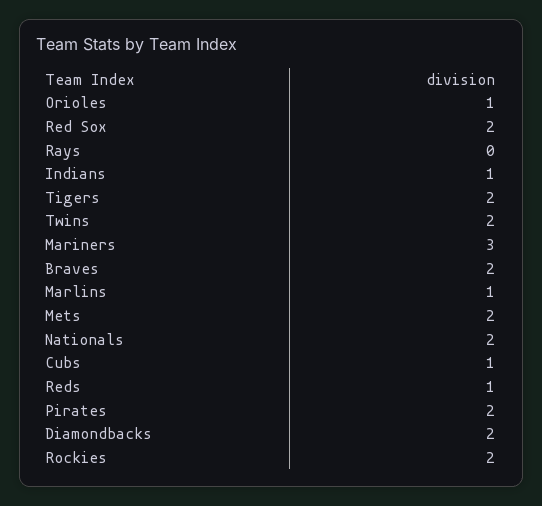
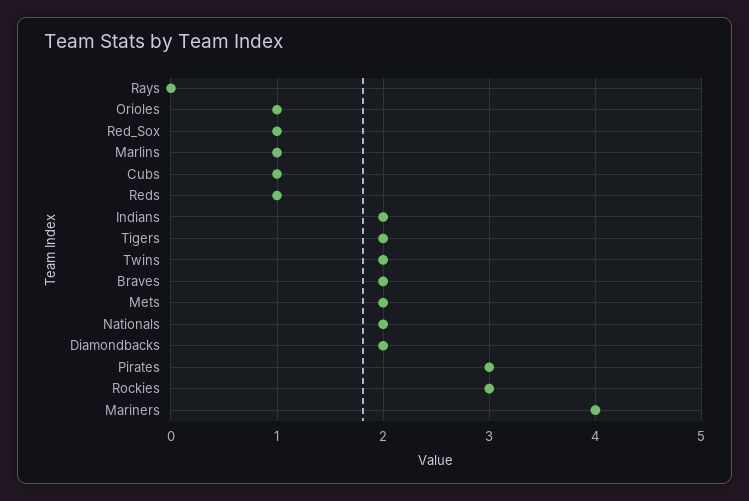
Red Sox: 2 -> 1
Indians: 1 -> 2
Mariners: 3 -> 4
Pirates: 2 -> 3
Rockies: 2 -> 3

